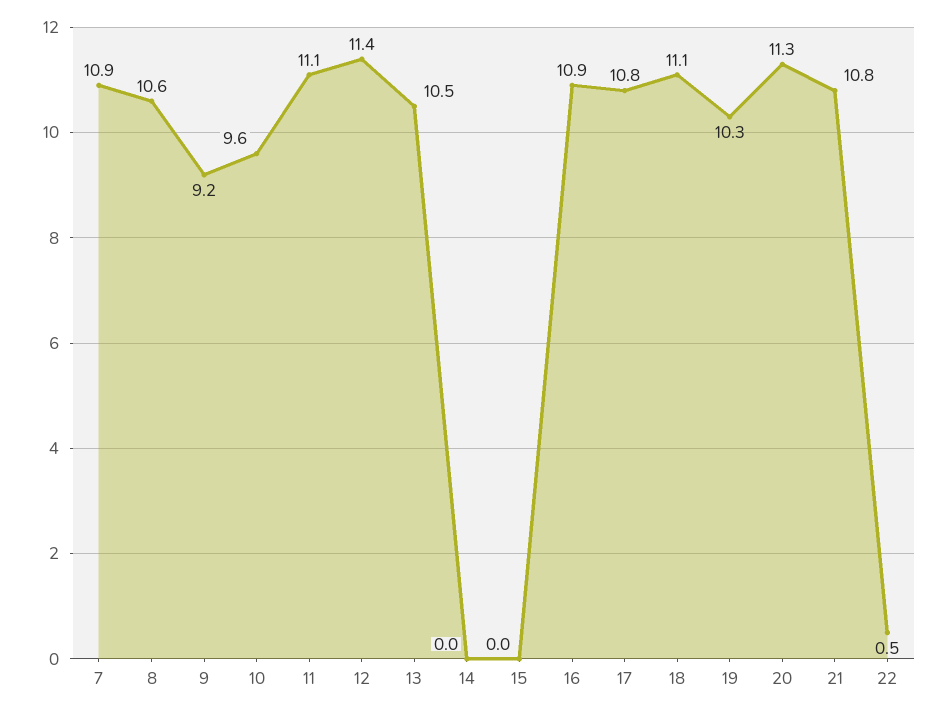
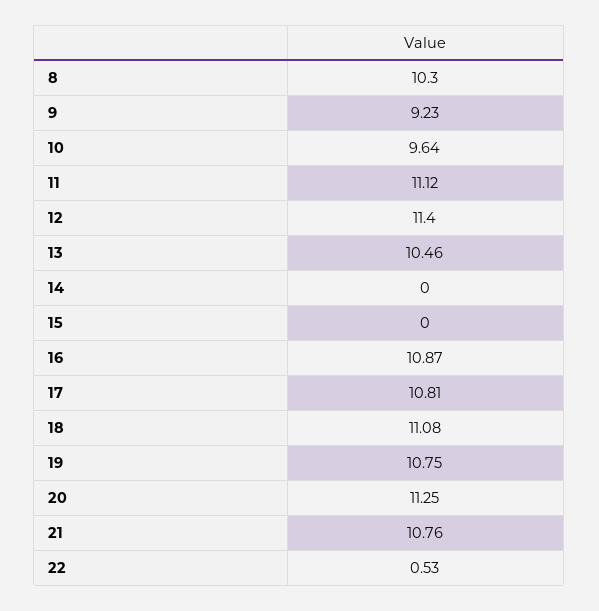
7: 10.9 -> none
8: 10.6 -> 10.3
19: 10.3 -> 10.75

